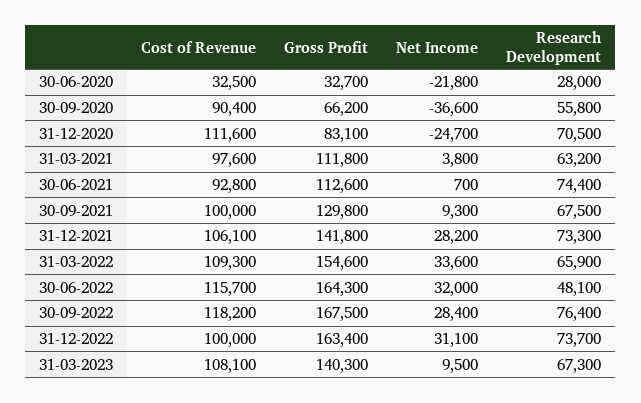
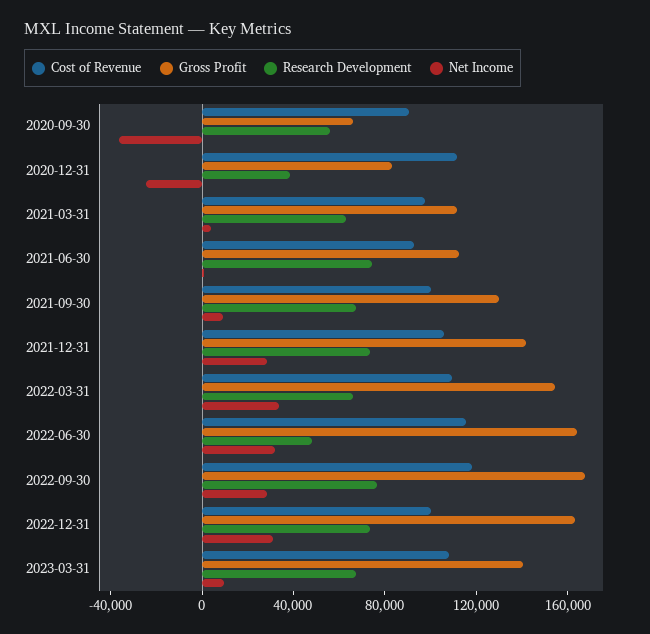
Cost of Revenue, 30-06-2020: 32500 -> none
Gross Profit, 30-06-2020: 32700 -> none
Net Income, 30-06-2020: -21800 -> none
Research Development, 30-06-2020: 28000 -> none
Research Development, 31-12-2020: 70500 -> 40000

